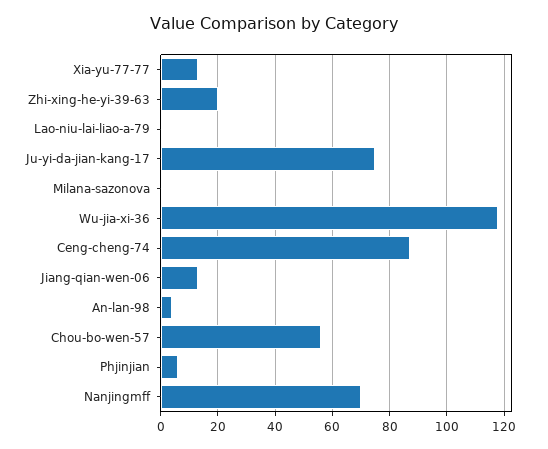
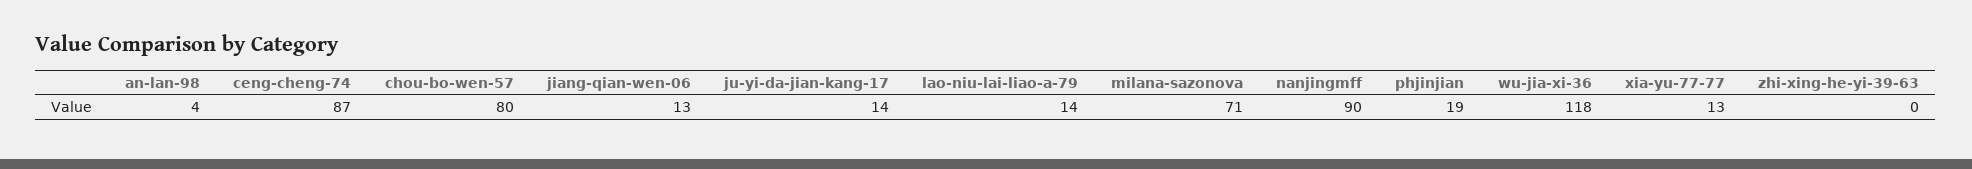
Zhi-xing-he-yi-39-63: 20 -> 0
Lao-niu-lai-liao-a-79: 0 -> 14
Ju-yi-da-jian-kang-17: 75 -> 14
Milana-sazonova: 0 -> 71
Chou-bo-wen-57: 55 -> 80
Phjinjian: 5 -> 19
Nanjingmff: 70 -> 90

